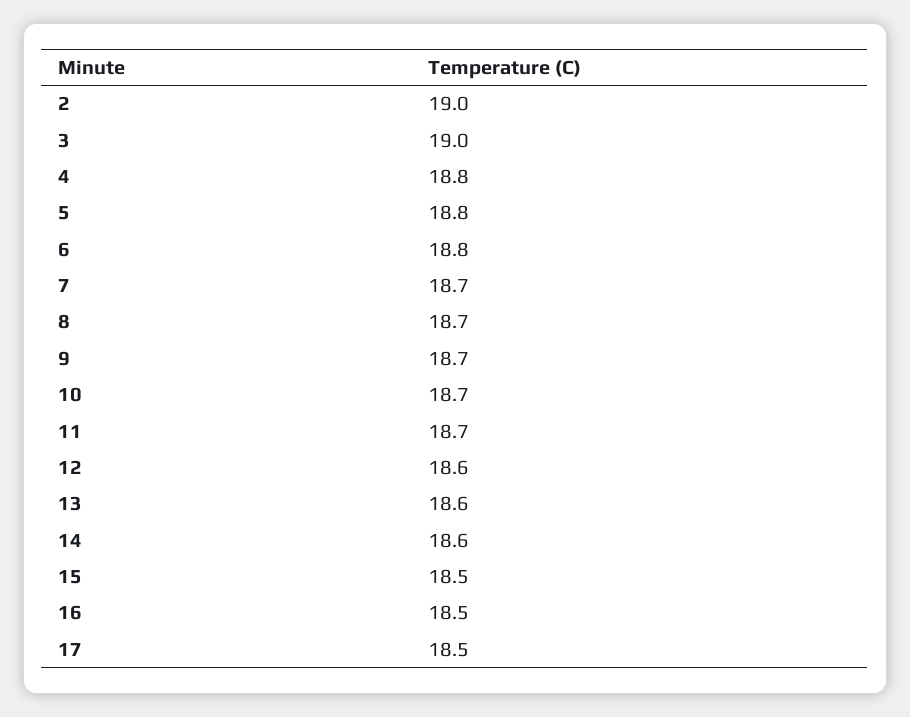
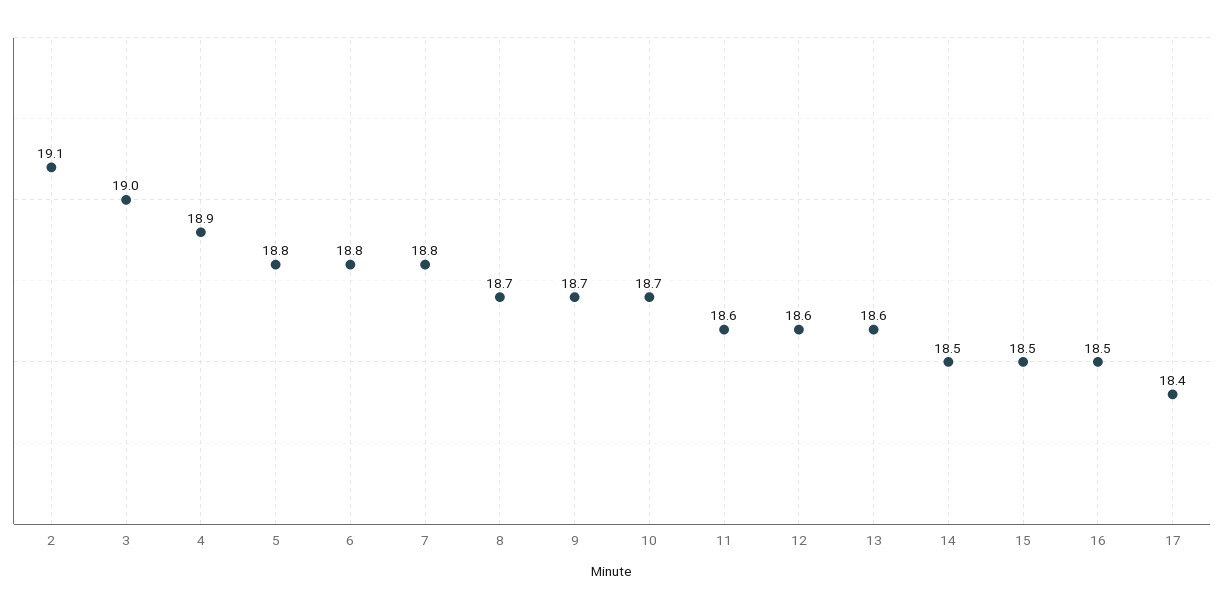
2: 19 -> 19.1
4: 18.8 -> 18.9
7: 18.7 -> 18.8
11: 18.7 -> 18.6
14: 18.6 -> 18.5
17: 18.5 -> 18.4

